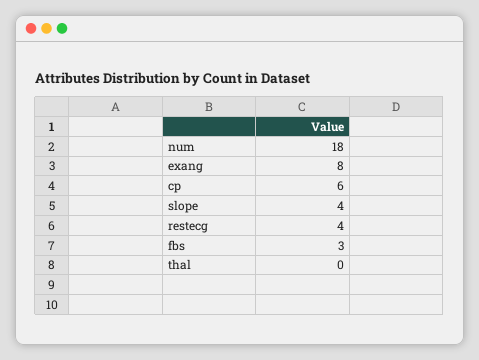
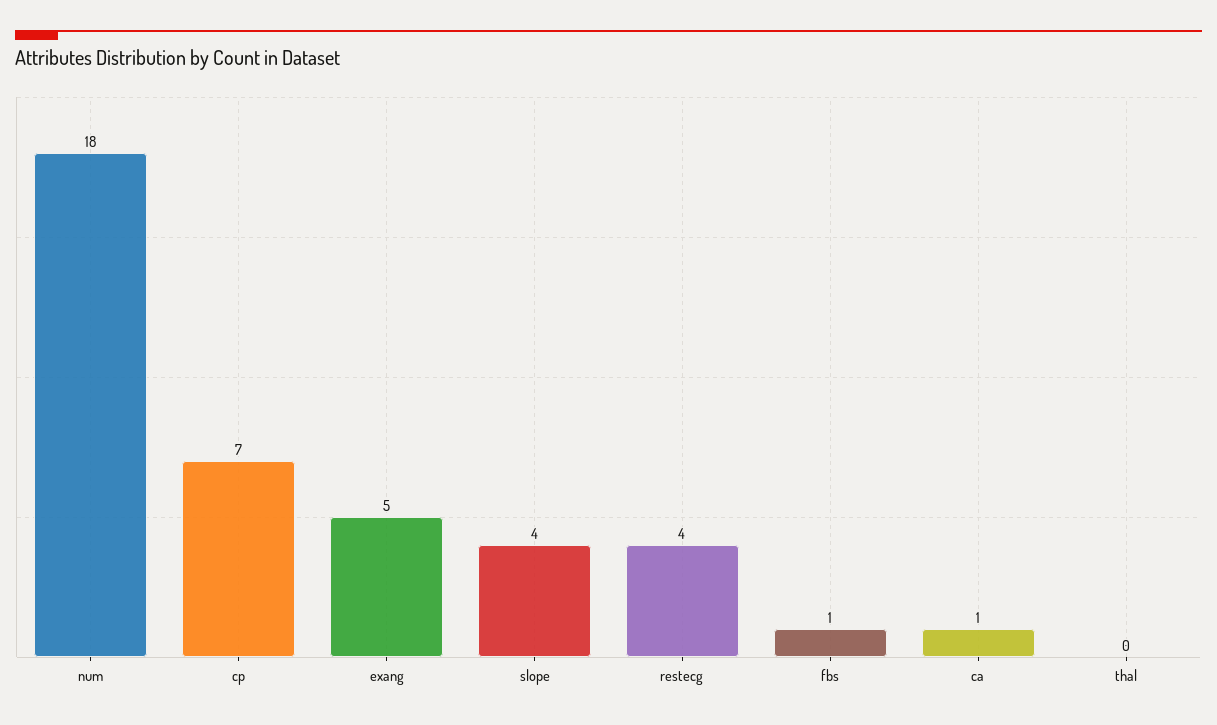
exang: 8 -> 5
cp: 6 -> 7
fbs: 3 -> 1
ca: none -> 1

